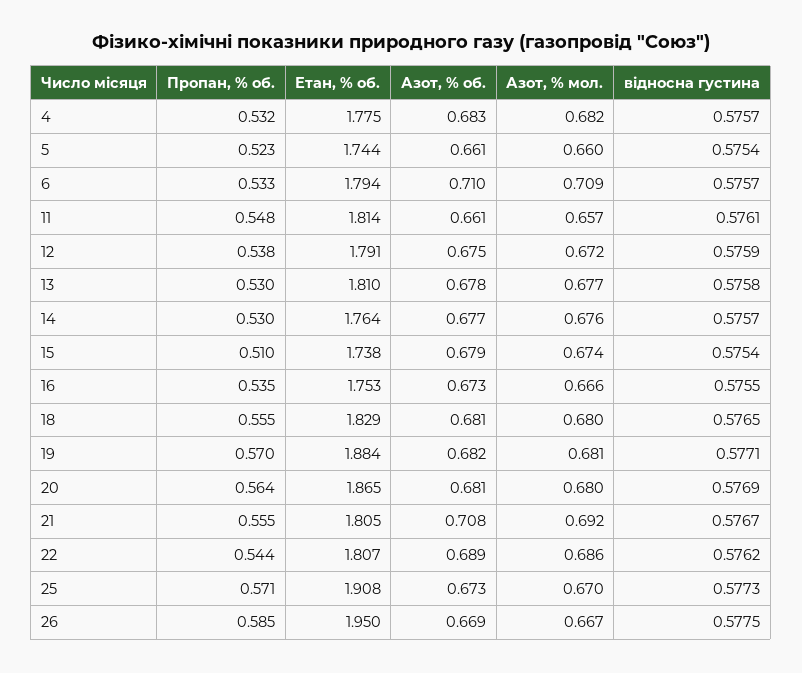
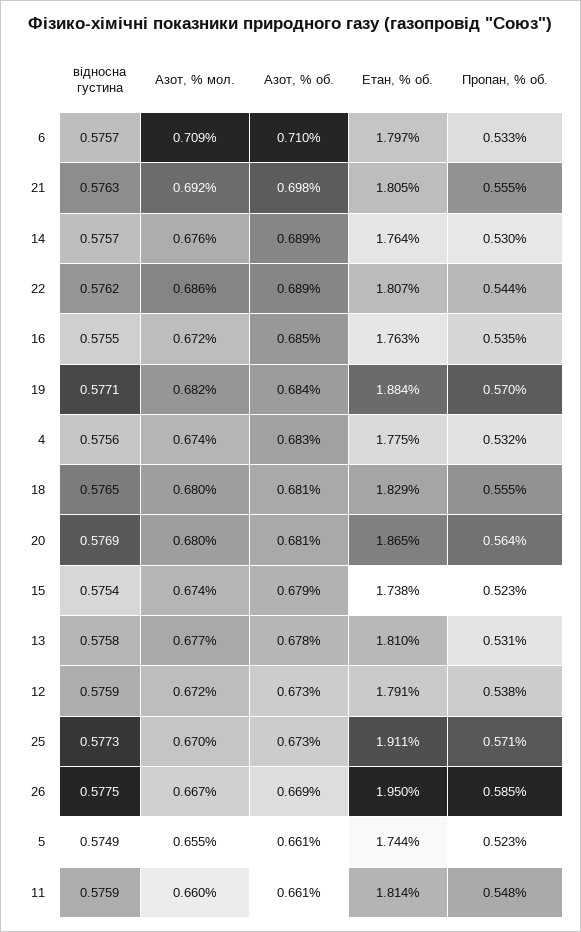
Азот, % мол., 4: 0.682 -> 0.674
відносна густина, 4: 0.5757 -> 0.5756
Азот, % мол., 5: 0.66 -> 0.655
відносна густина, 5: 0.5754 -> 0.5749
Етан, % об., 6: 1.794 -> 1.797
Азот, % мол., 11: 0.657 -> 0.66
відносна густина, 11: 0.5761 -> 0.5759
Азот, % об., 12: 0.675 -> 0.673
Пропан, % об., 13: 0.53 -> 0.531
Азот, % об., 14: 0.677 -> 0.689
Пропан, % об., 15: 0.51 -> 0.523
Етан, % об., 16: 1.753 -> 1.763
Азот, % об., 16: 0.673 -> 0.685
Азот, % мол., 16: 0.666 -> 0.672
Азот, % об., 19: 0.682 -> 0.684
Азот, % мол., 19: 0.681 -> 0.682
Азот, % об., 21: 0.708 -> 0.698
відносна густина, 21: 0.5767 -> 0.5763
Етан, % об., 25: 1.908 -> 1.911

